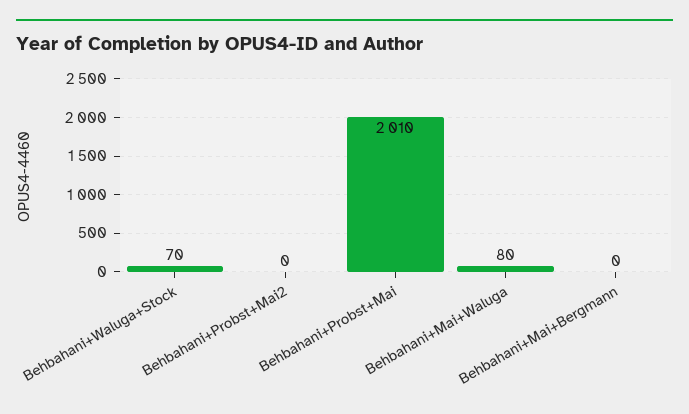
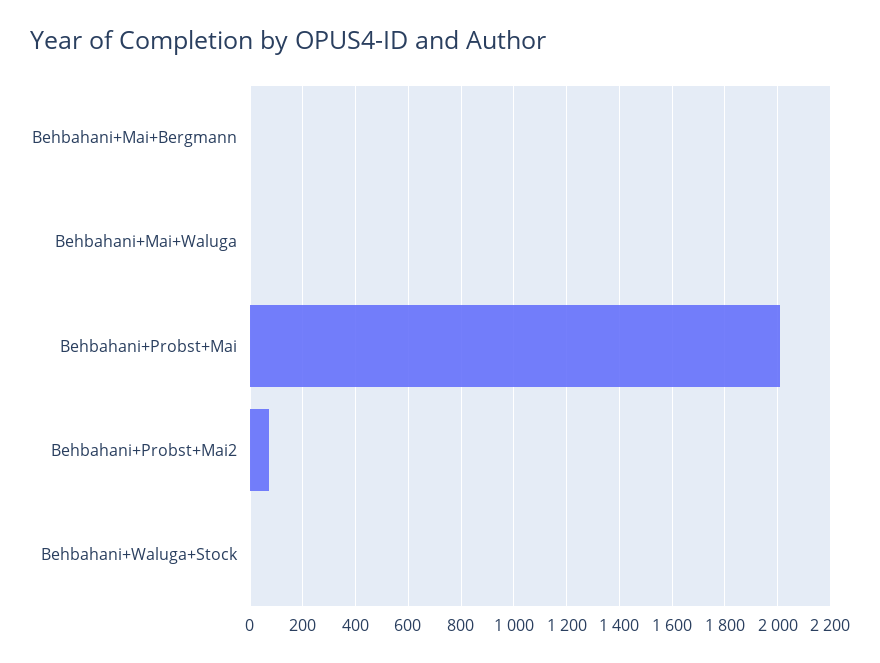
Behbahani+Waluga+Stock: 70 -> 0
Behbahani+Probst+Mai2: 0 -> 75
Behbahani+Mai+Waluga: 80 -> 0

